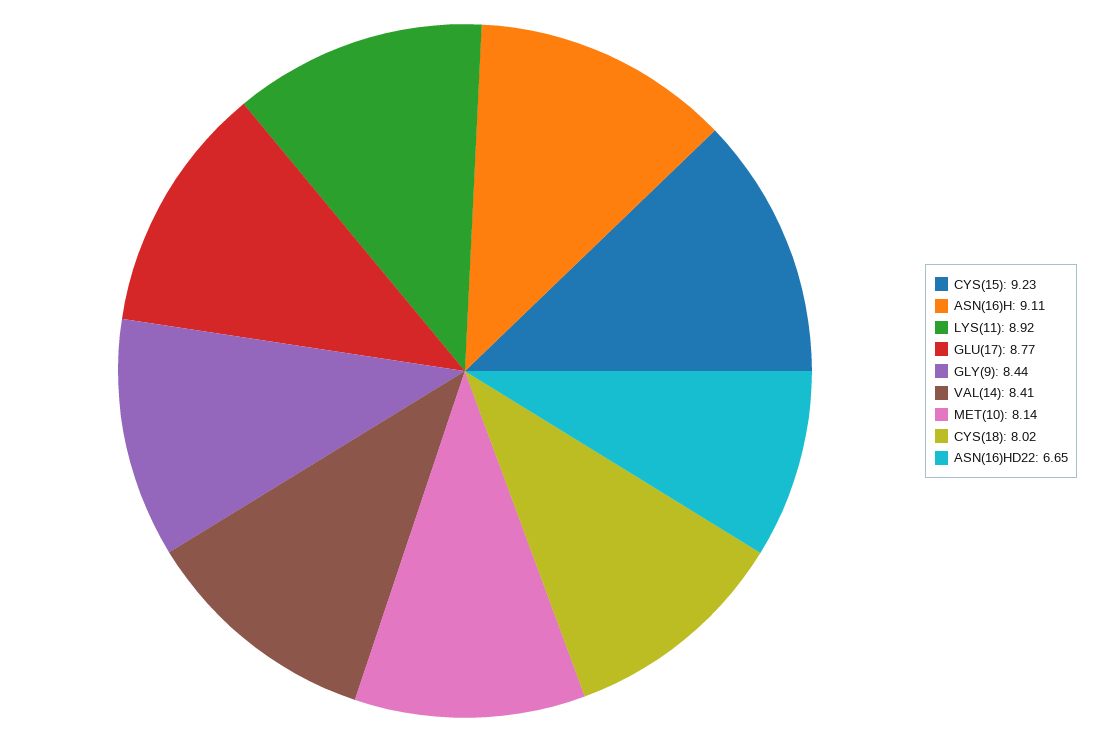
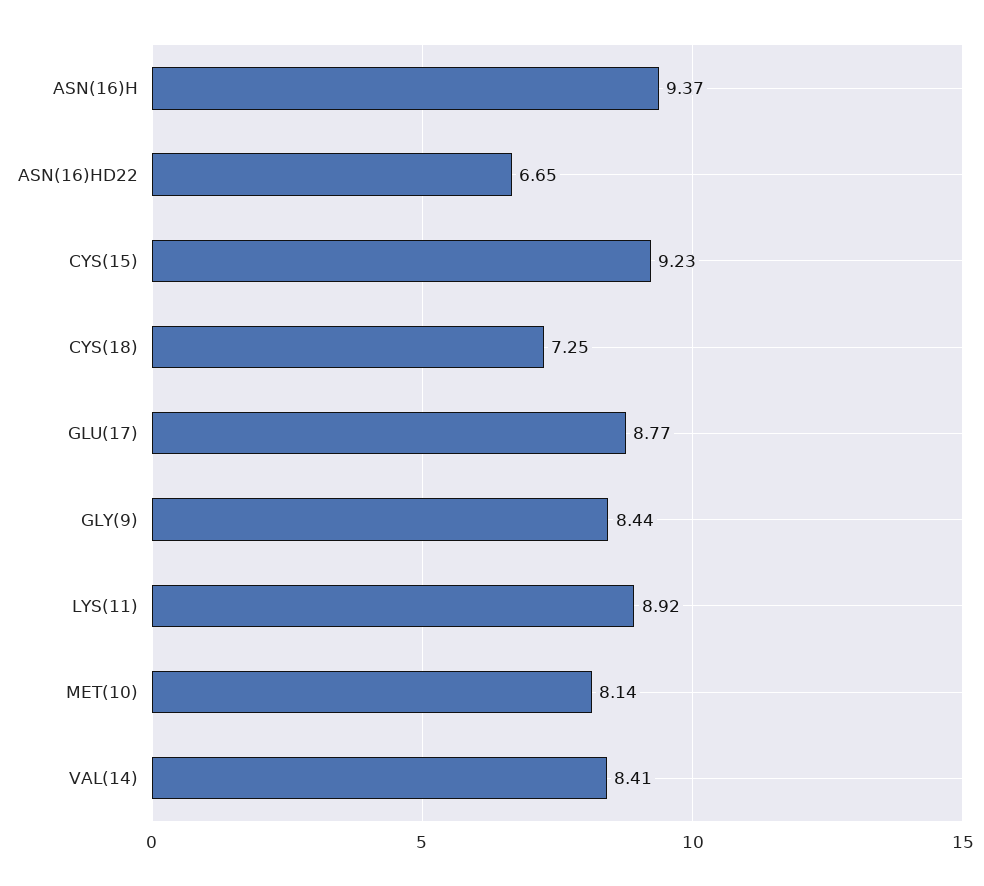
ASN(16)H: 9.11 -> 9.37
CYS(18): 8.02 -> 7.25

